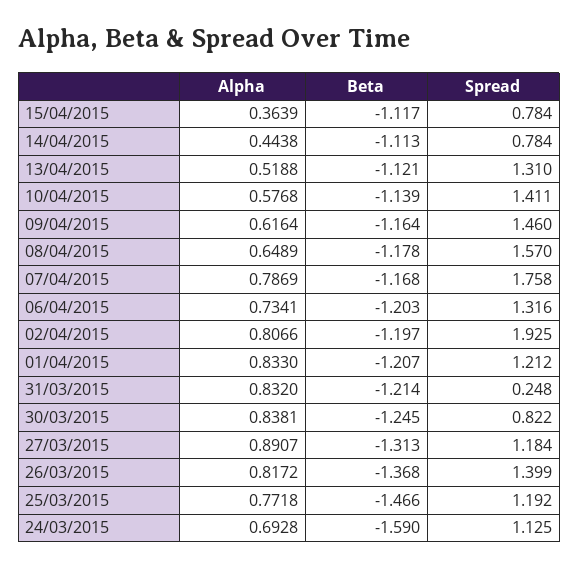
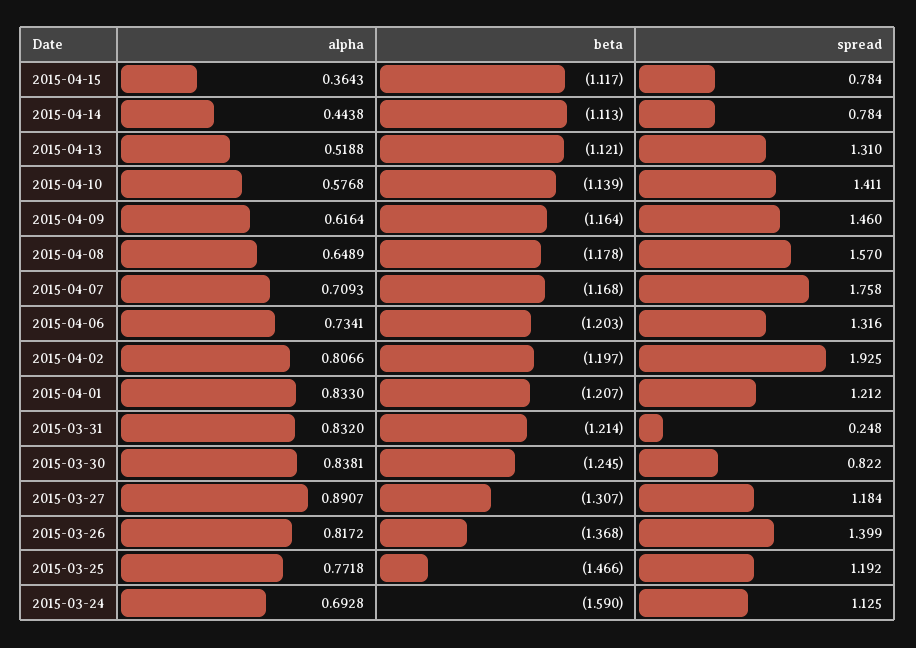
Alpha, 15/04/2015: 0.3639 -> 0.3643
Alpha, 07/04/2015: 0.7869 -> 0.7093
Beta, 27/03/2015: -1.313 -> -1.307

